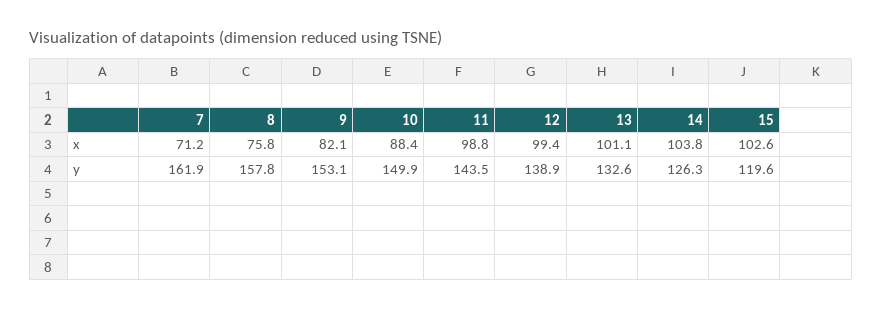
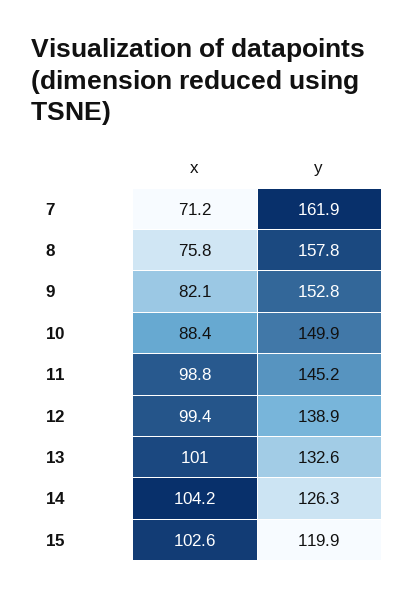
13, x: 101.1 -> 101
14, x: 103.8 -> 104.2
9, y: 153.1 -> 152.8
11, y: 143.5 -> 145.2
15, y: 119.6 -> 119.9

